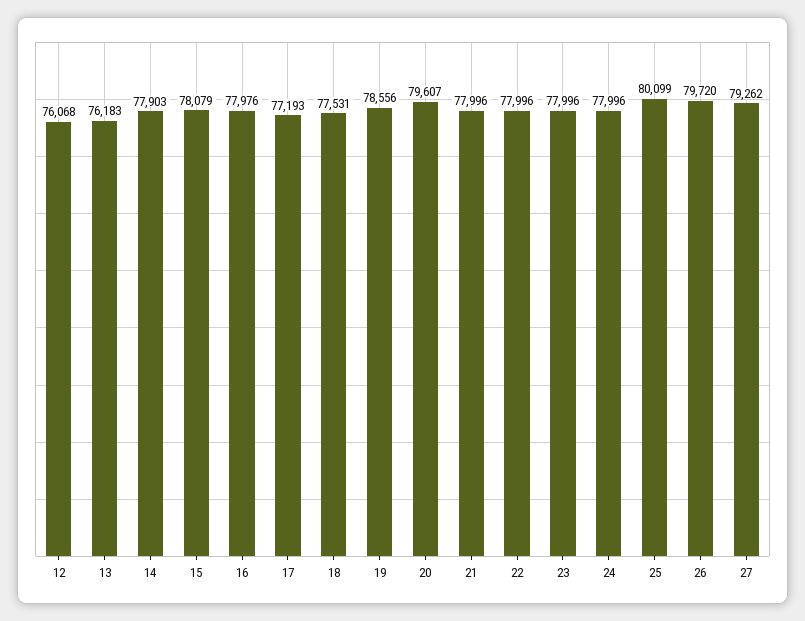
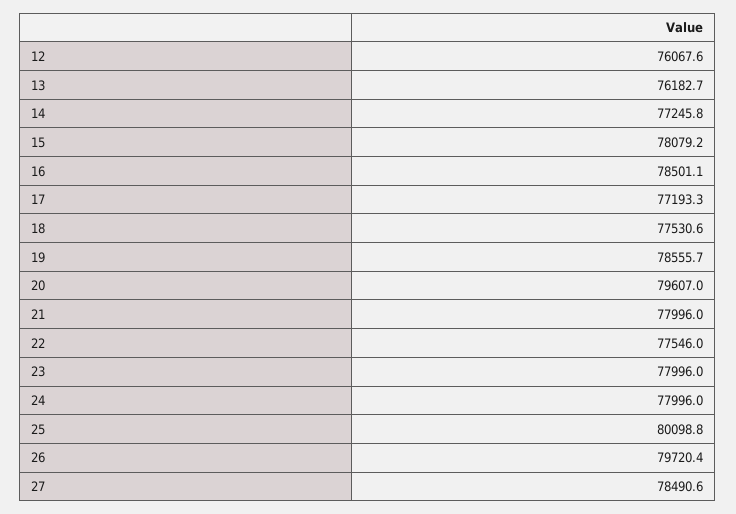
14: 77903 -> 77245.8
16: 77976 -> 78501.1
22: 77996 -> 77546
27: 79262 -> 78490.6

